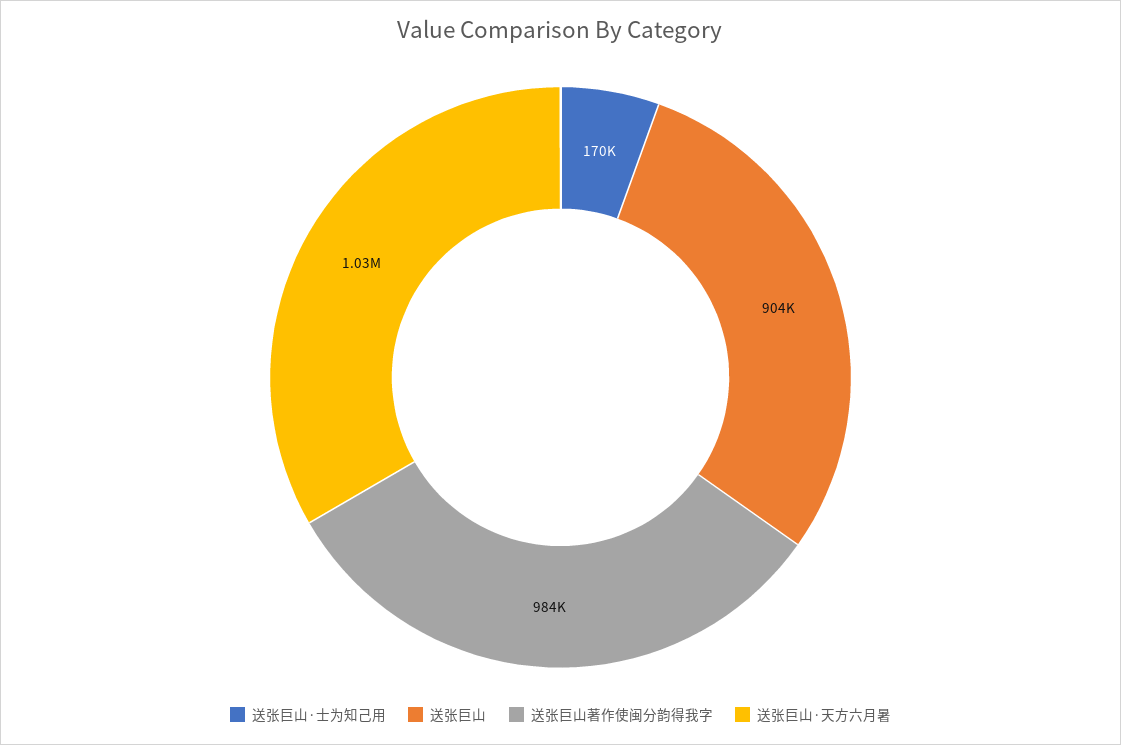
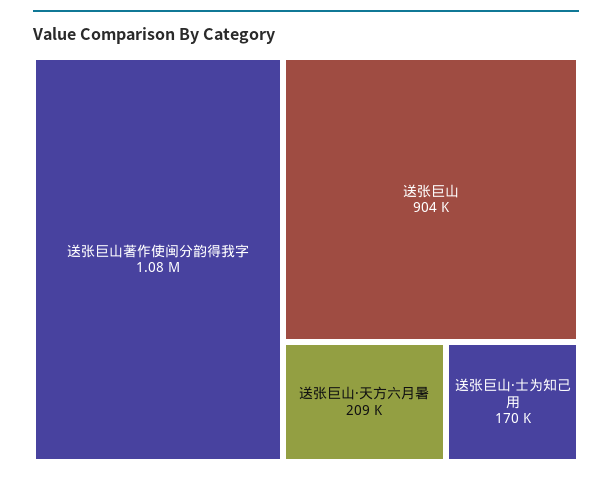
送张巨山著作使闽分韵得我字: 984000 -> 1080000
送张巨山·天方六月暑: 1030000 -> 209000

